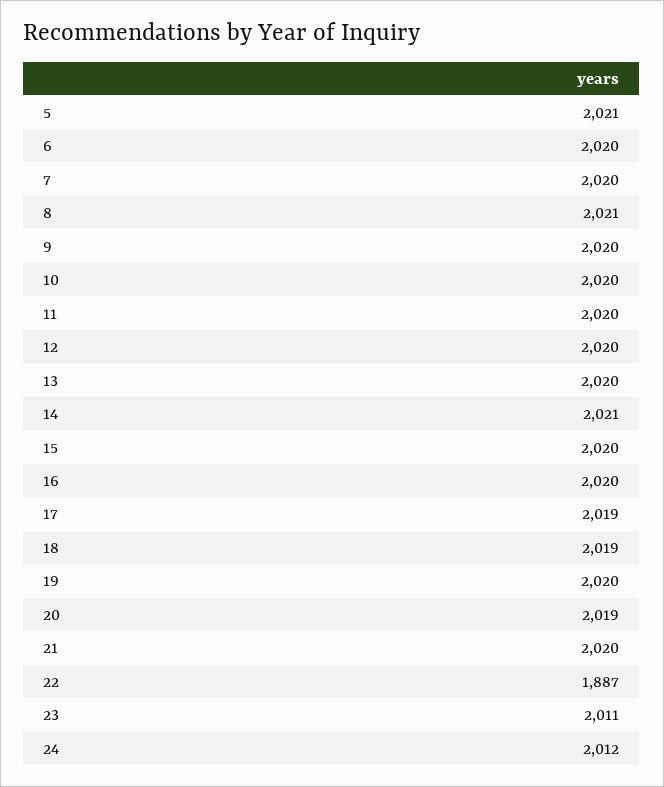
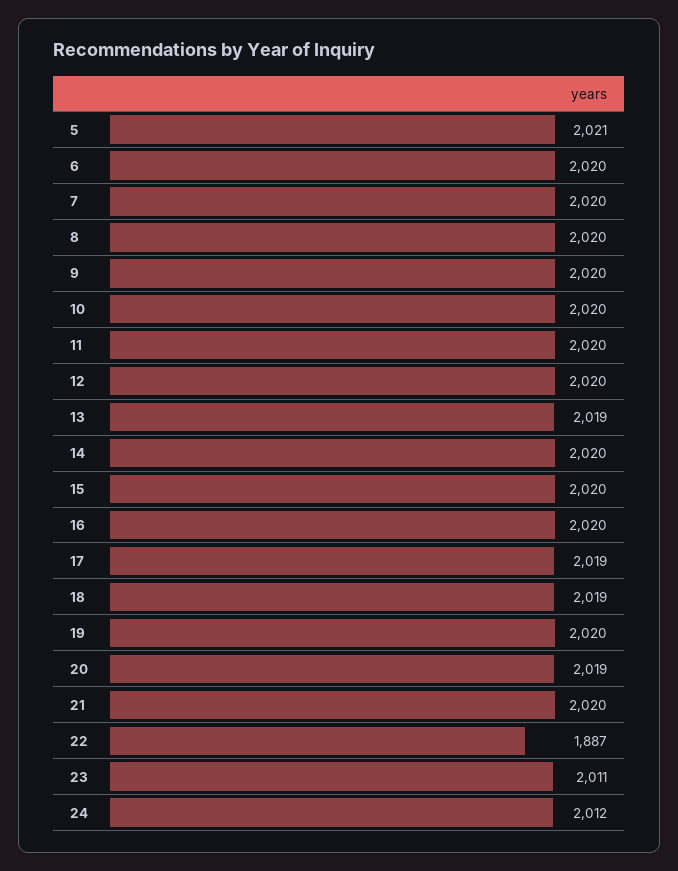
8: 2021 -> 2020
13: 2020 -> 2019
14: 2021 -> 2020

